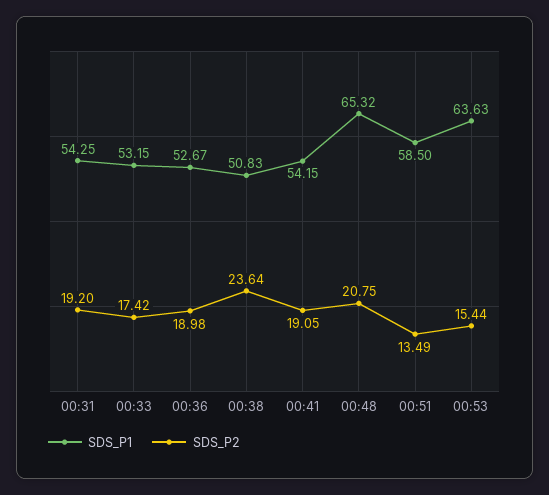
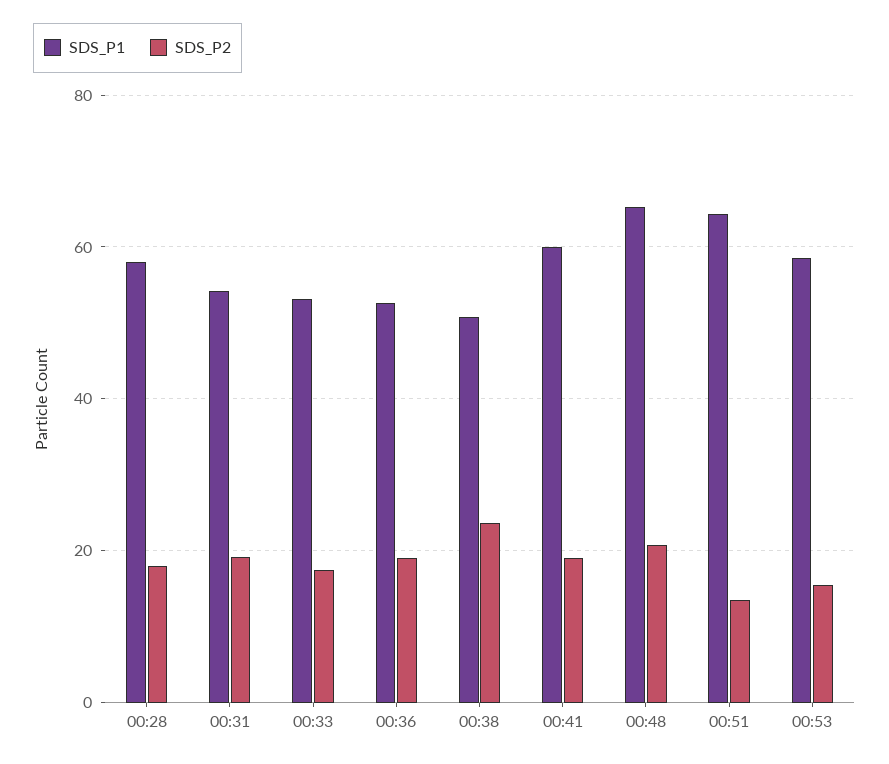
SDS_P1, 00:41: 54.15 -> 60
SDS_P1, 00:51: 58.5 -> 64
SDS_P1, 00:53: 63.63 -> 58
SDS_P1, 00:28: none -> 58
SDS_P2, 00:28: none -> 18

